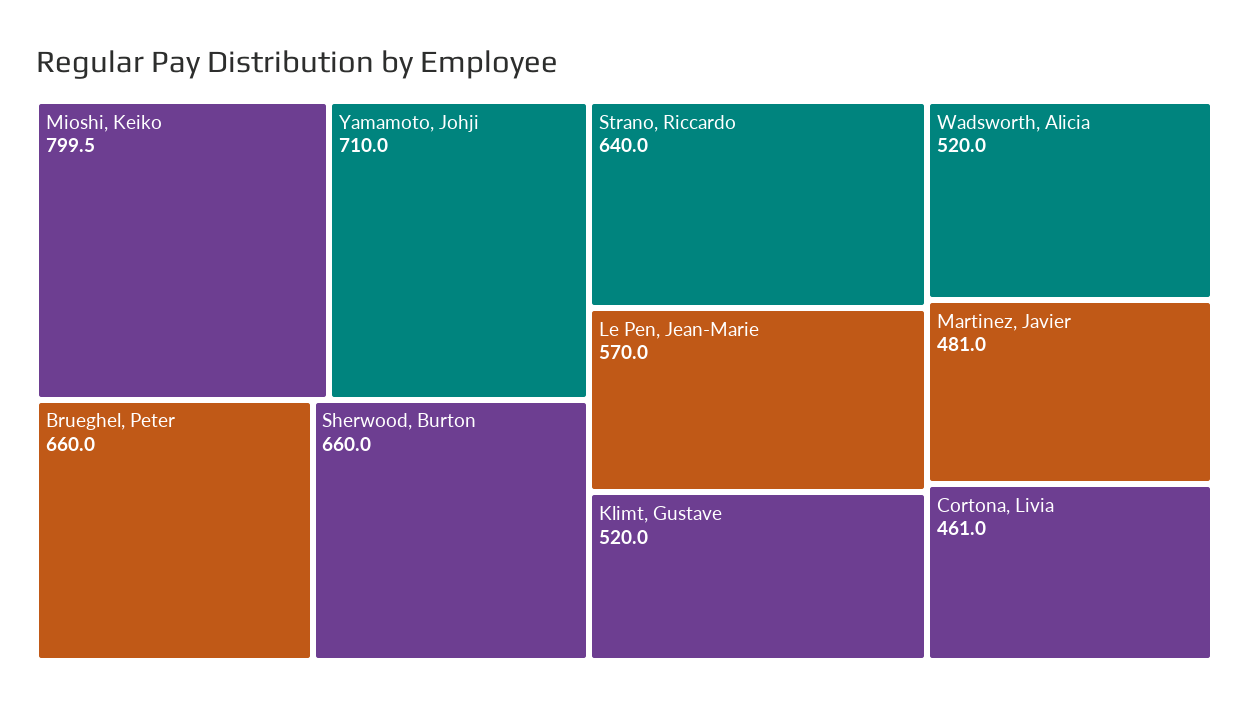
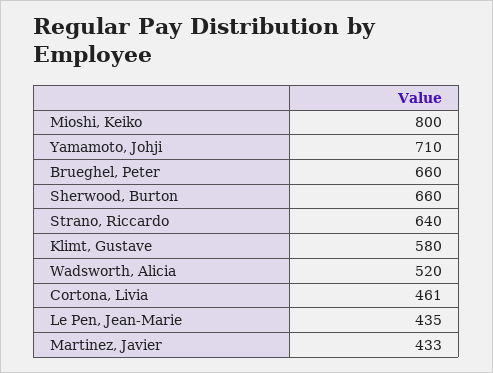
Le Pen, Jean-Marie: 570 -> 435
Klimt, Gustave: 520 -> 580
Martinez, Javier: 481 -> 433

